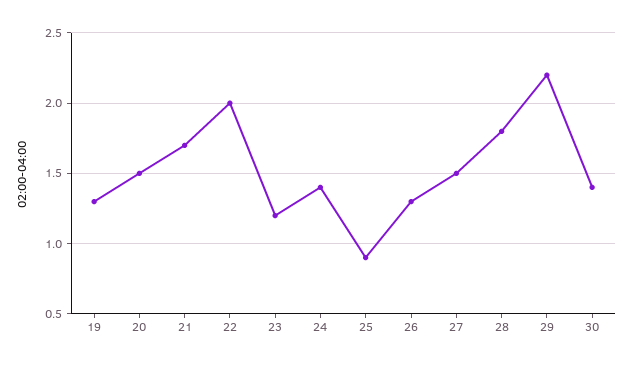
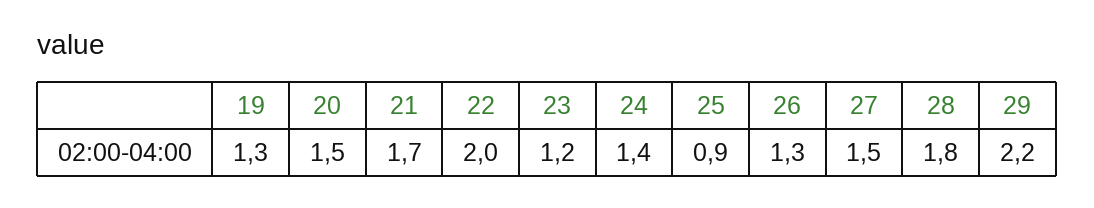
30: 1.4 -> none

